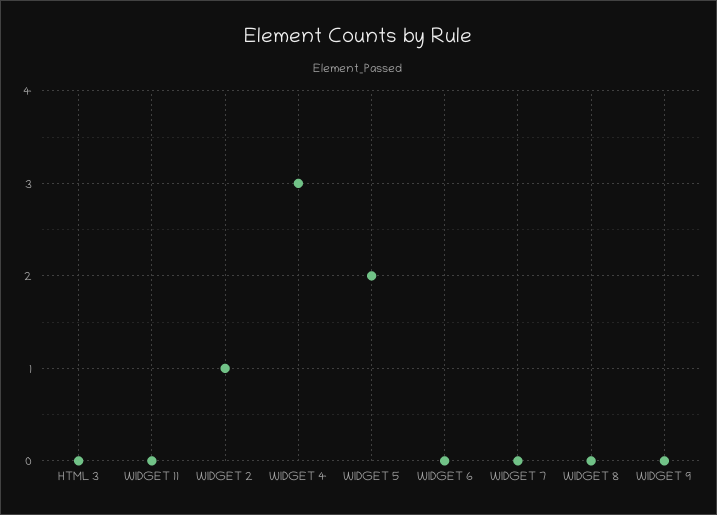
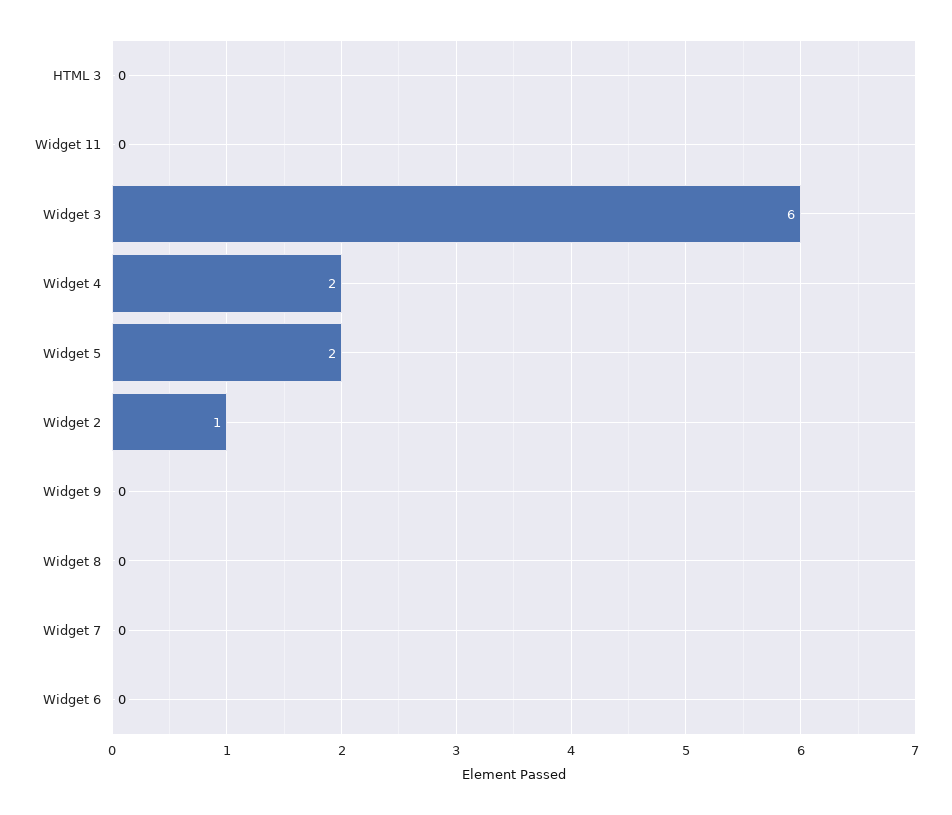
WIDGET 4: 3 -> 2
Widget 3: none -> 6

